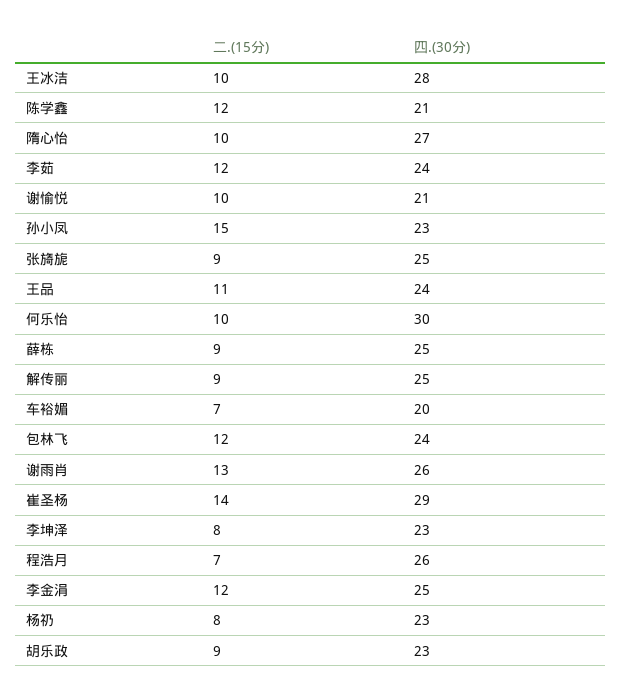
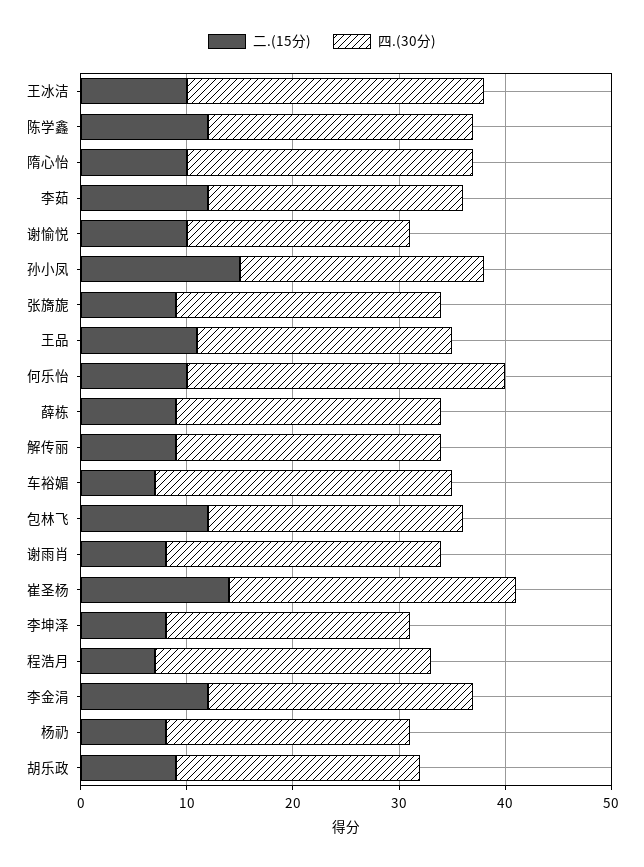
四.(30分), 陈学鑫: 21 -> 25
四.(30分), 车裕媚: 20 -> 28
二.(15分), 谢雨肖: 13 -> 8
四.(30分), 崔圣杨: 29 -> 27

